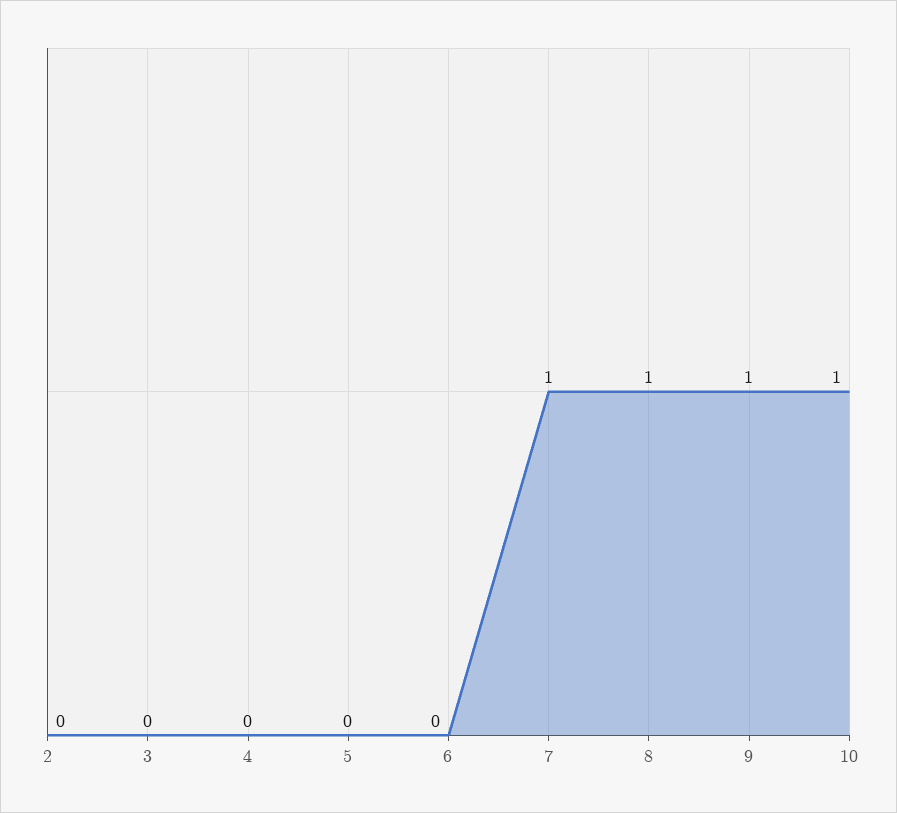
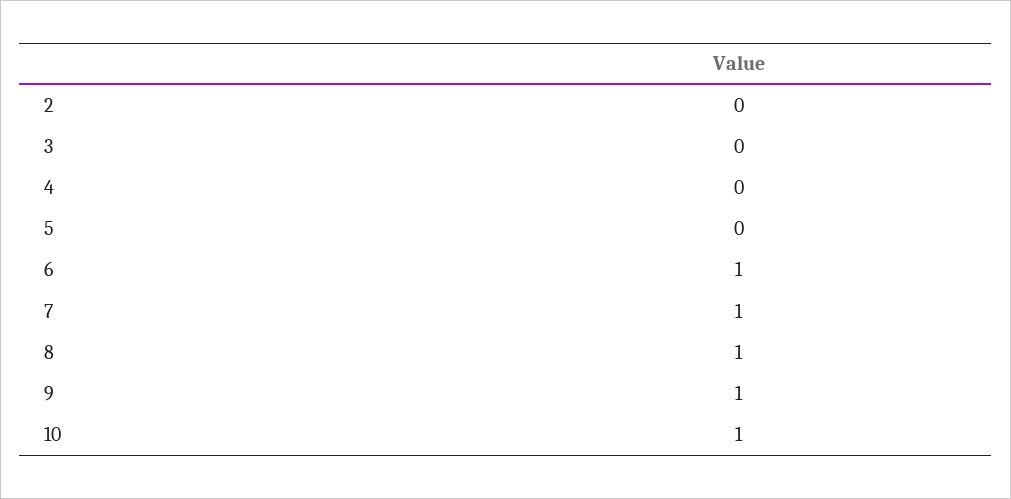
6: 0 -> 1

